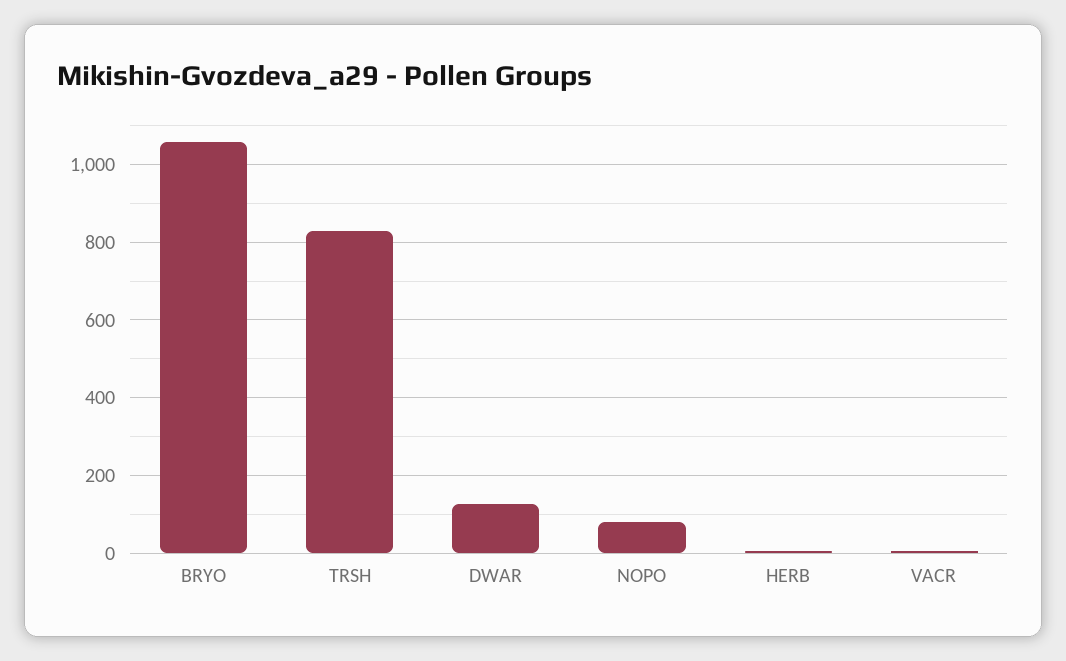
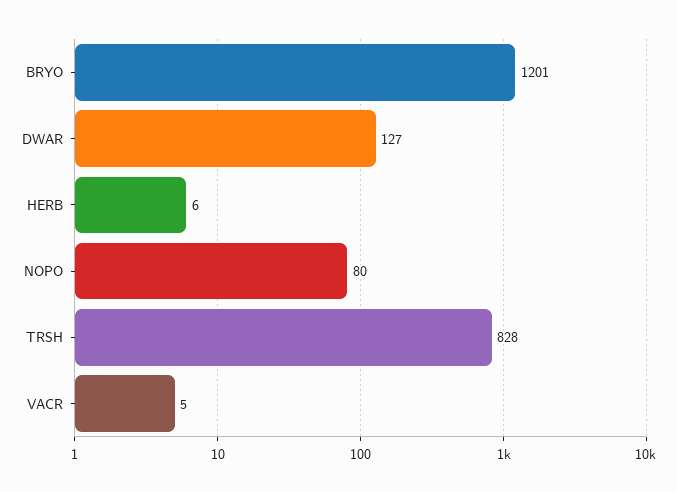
BRYO: 1060 -> 1201

